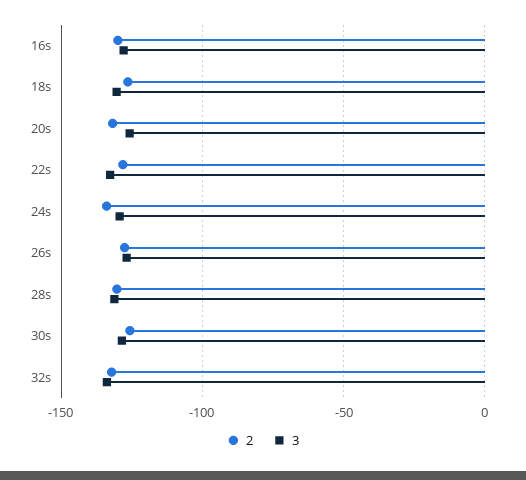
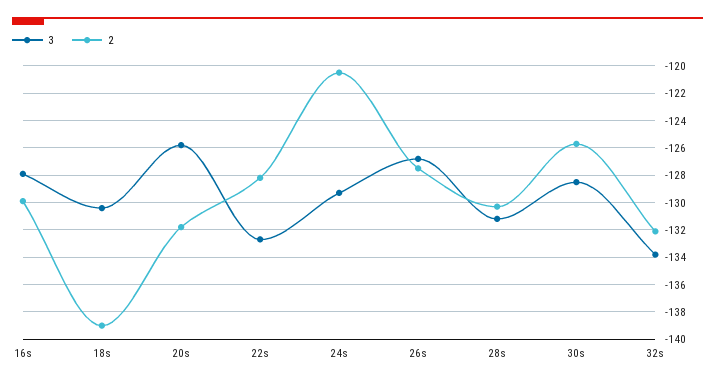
2, 18s: -125 -> -139
2, 24s: -135 -> -120.5

